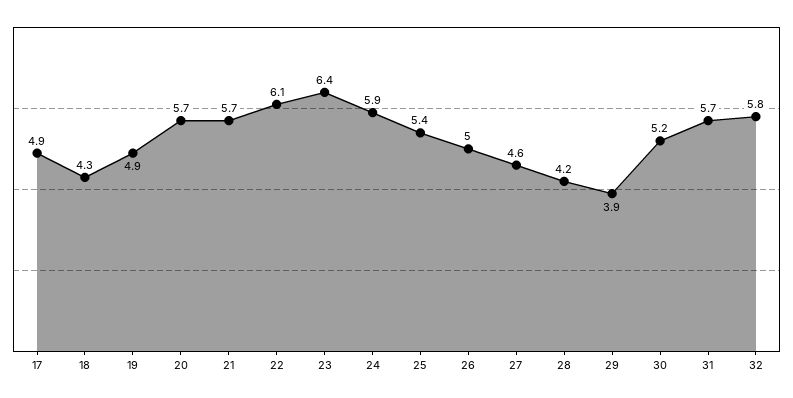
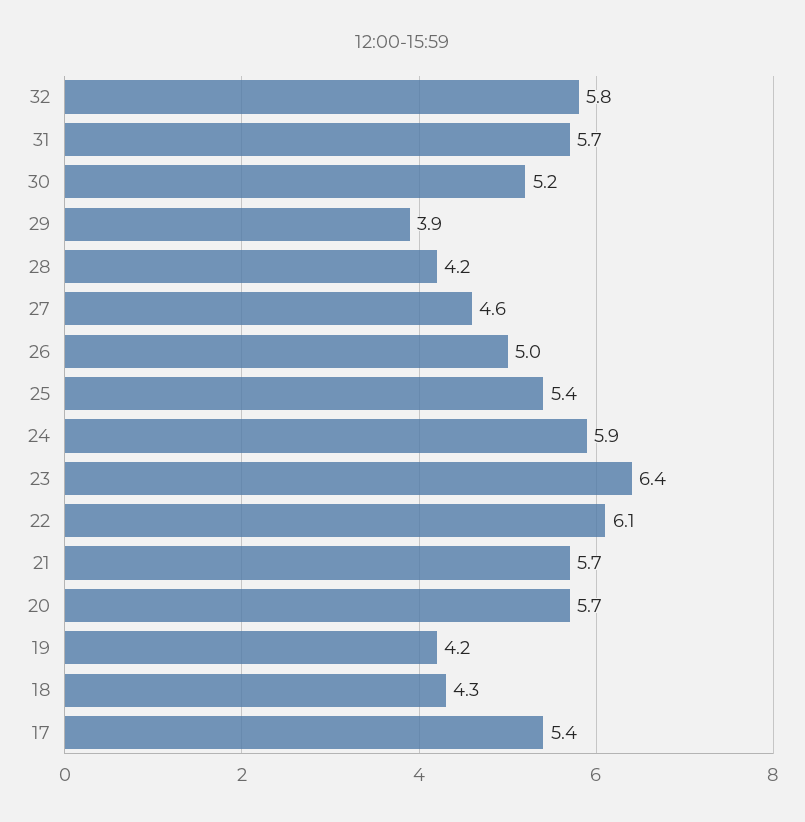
17: 4.9 -> 5.4
19: 4.9 -> 4.2

